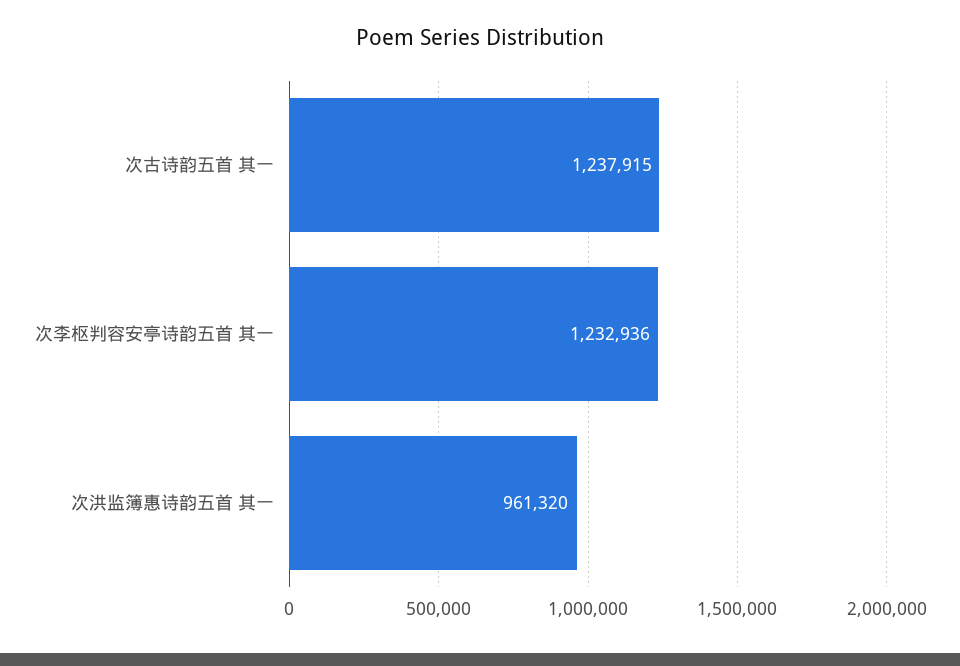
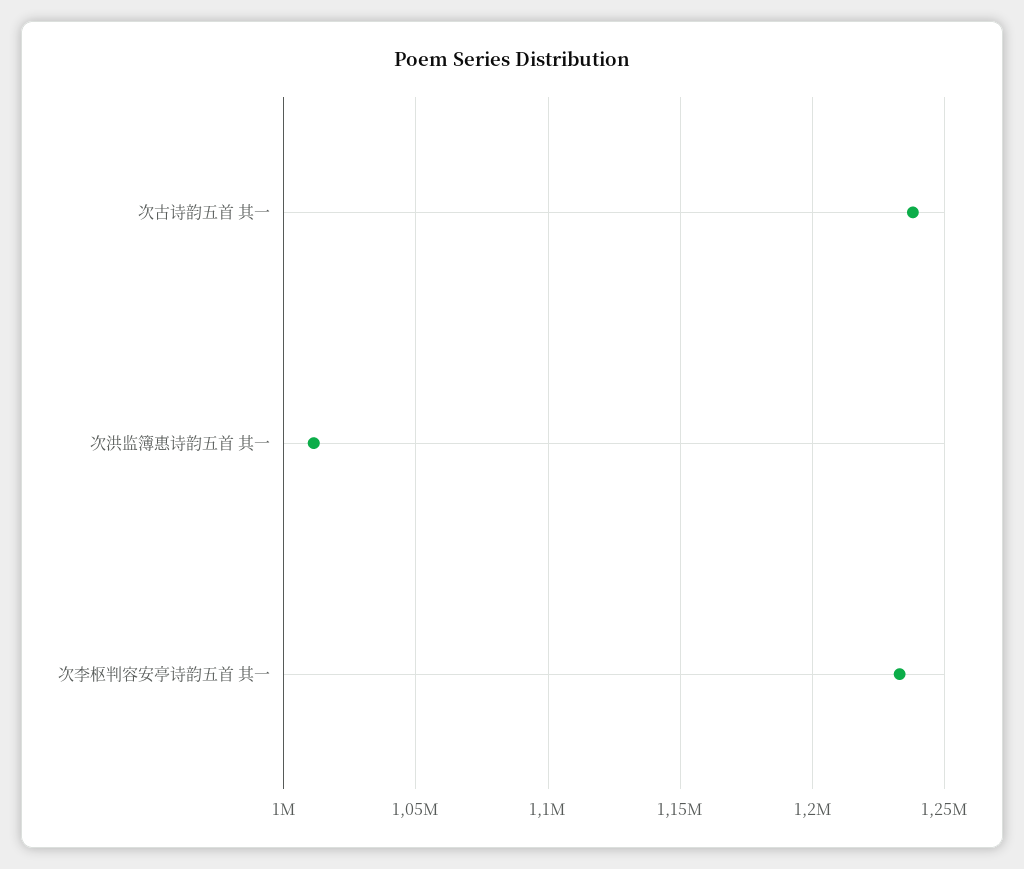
次洪监簿惠诗韵五首 其一: 961320 -> 1010000

